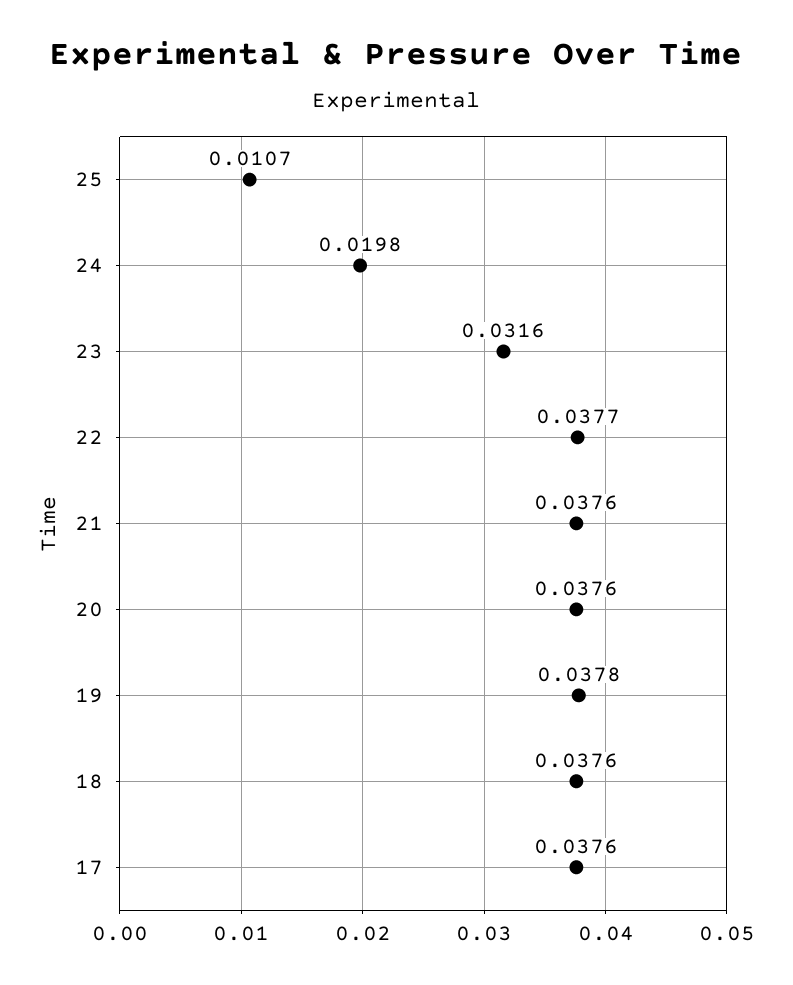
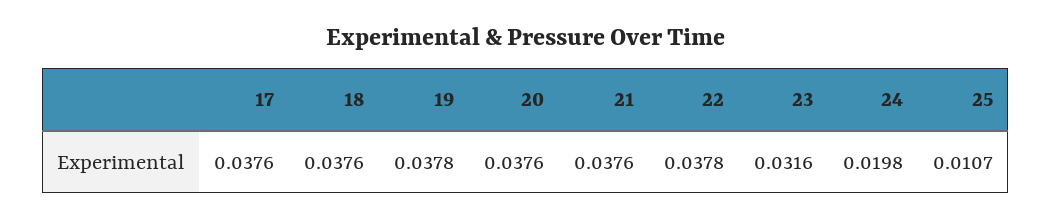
22: 0.0377 -> 0.0378

